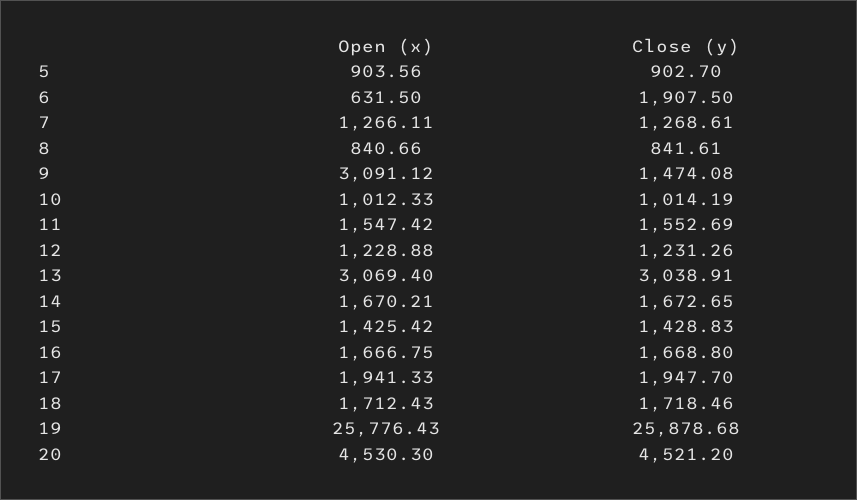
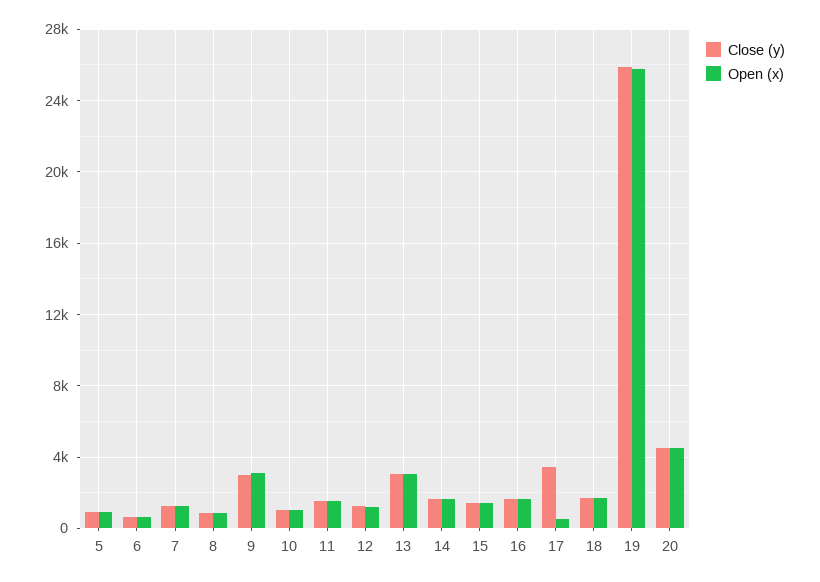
Close (y), 6: 1907.5 -> 500
Close (y), 9: 1474.08 -> 3000
Open (x), 17: 1941.33 -> 500
Close (y), 17: 1947.7 -> 3500

